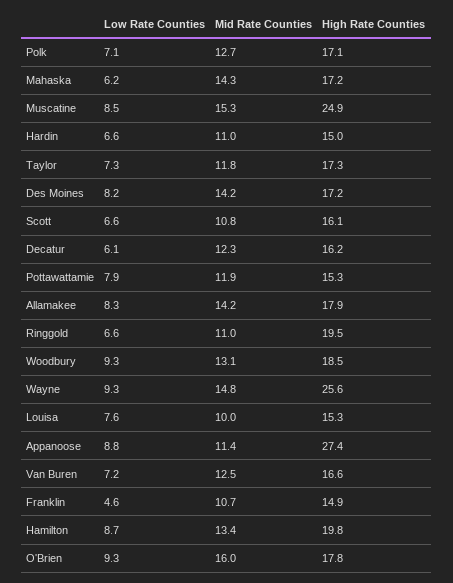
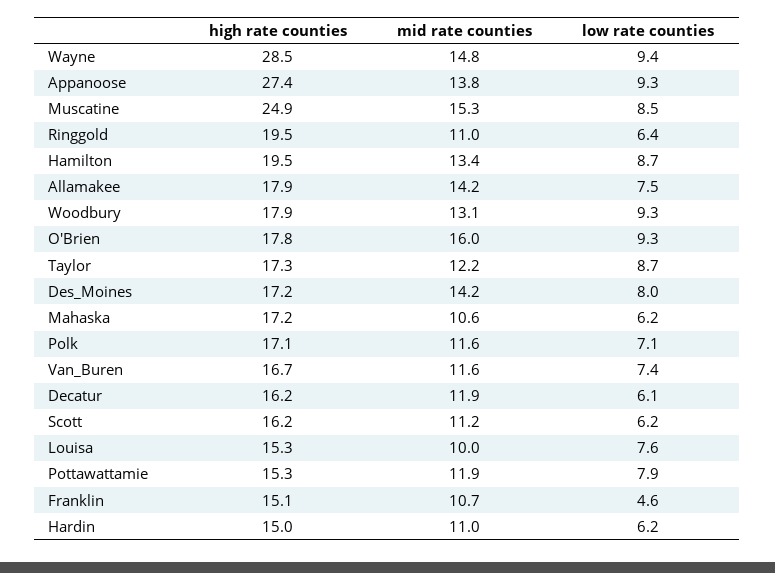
Mid Rate Counties, Polk: 12.7 -> 11.6
Mid Rate Counties, Mahaska: 14.3 -> 10.6
Low Rate Counties, Hardin: 6.6 -> 6.2
Low Rate Counties, Taylor: 7.3 -> 8.7
Mid Rate Counties, Taylor: 11.8 -> 12.2
Low Rate Counties, Des Moines: 8.2 -> 8
Low Rate Counties, Scott: 6.6 -> 6.2
Mid Rate Counties, Scott: 10.8 -> 11.2
High Rate Counties, Scott: 16.1 -> 16.2
Mid Rate Counties, Decatur: 12.3 -> 11.9
Low Rate Counties, Allamakee: 8.3 -> 7.5
Low Rate Counties, Ringgold: 6.6 -> 6.4
High Rate Counties, Woodbury: 18.5 -> 17.9
Low Rate Counties, Wayne: 9.3 -> 9.4
High Rate Counties, Wayne: 25.6 -> 28.5
Low Rate Counties, Appanoose: 8.8 -> 9.3
Mid Rate Counties, Appanoose: 11.4 -> 13.8
Low Rate Counties, Van Buren: 7.2 -> 7.4
Mid Rate Counties, Van Buren: 12.5 -> 11.6
High Rate Counties, Van Buren: 16.6 -> 16.7
High Rate Counties, Franklin: 14.9 -> 15.1
High Rate Counties, Hamilton: 19.8 -> 19.5

